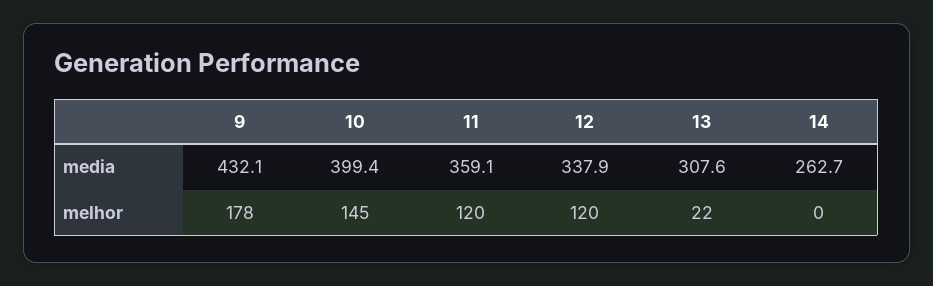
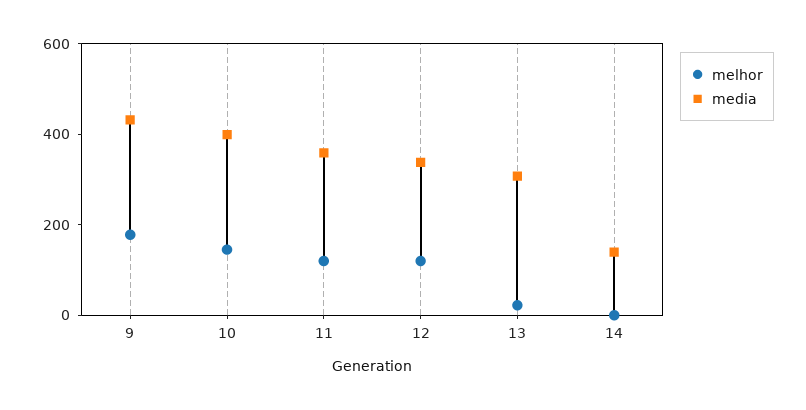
media, 14: 262.7 -> 150

